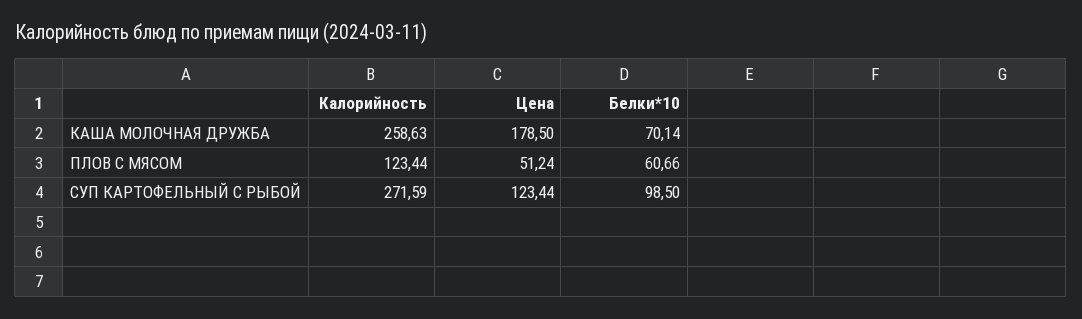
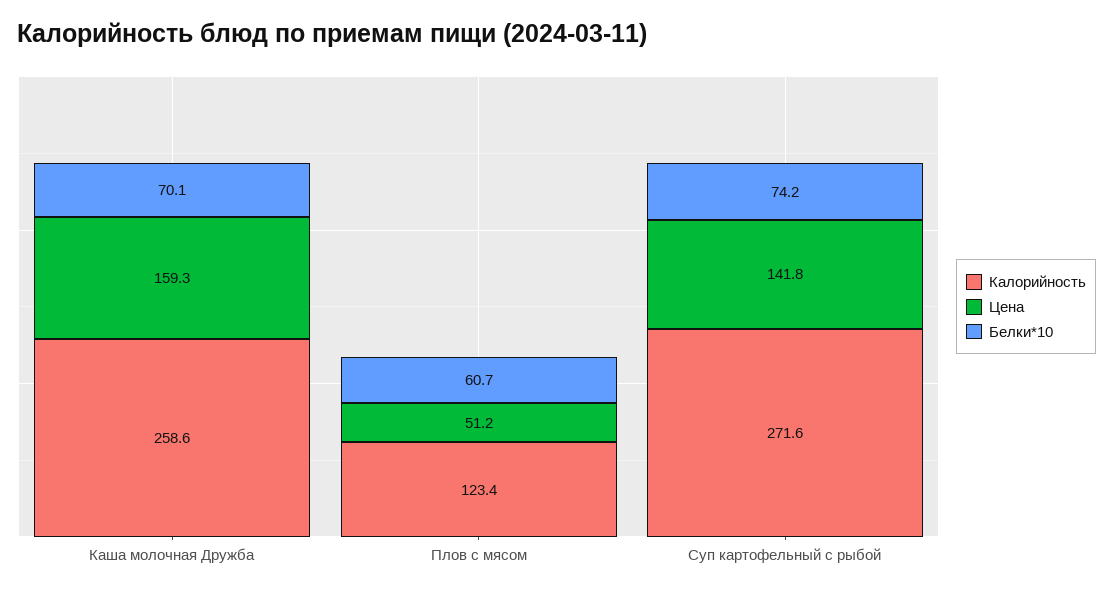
Цена, КАША МОЛОЧНАЯ ДРУЖБА: 178.5 -> 159.3
Цена, СУП КАРТОФЕЛЬНЫЙ С РЫБОЙ: 123.44 -> 141.8
Белки*10, СУП КАРТОФЕЛЬНЫЙ С РЫБОЙ: 98.5 -> 74.2

